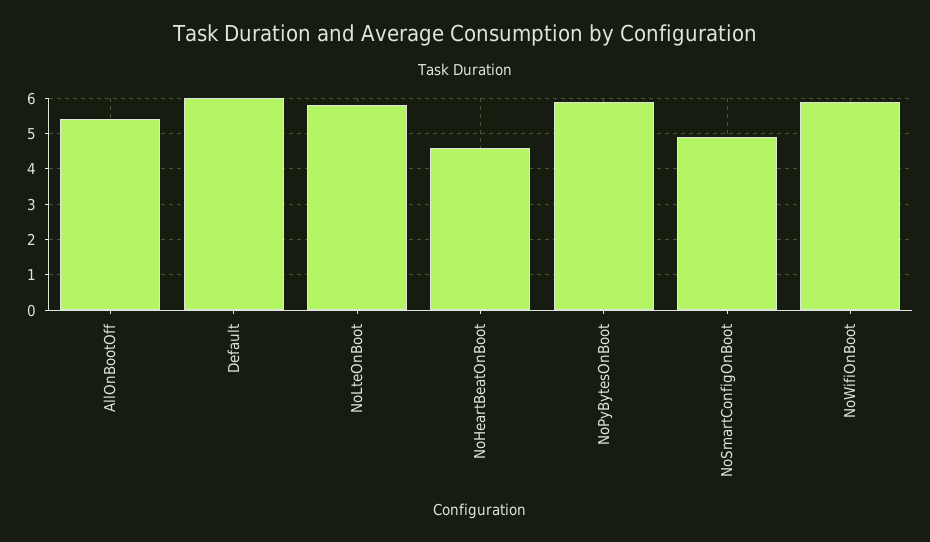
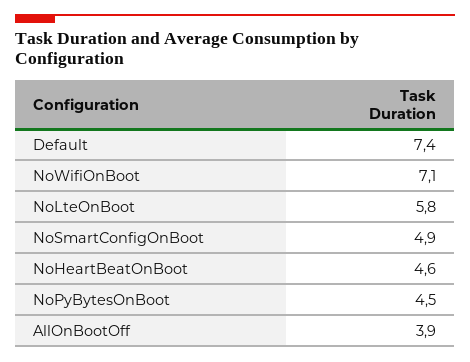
AllOnBootOff: 5.5 -> 3.9
Default: 6 -> 7.4
NoPyBytesOnBoot: 6 -> 4.5
NoWifiOnBoot: 6 -> 7.1

